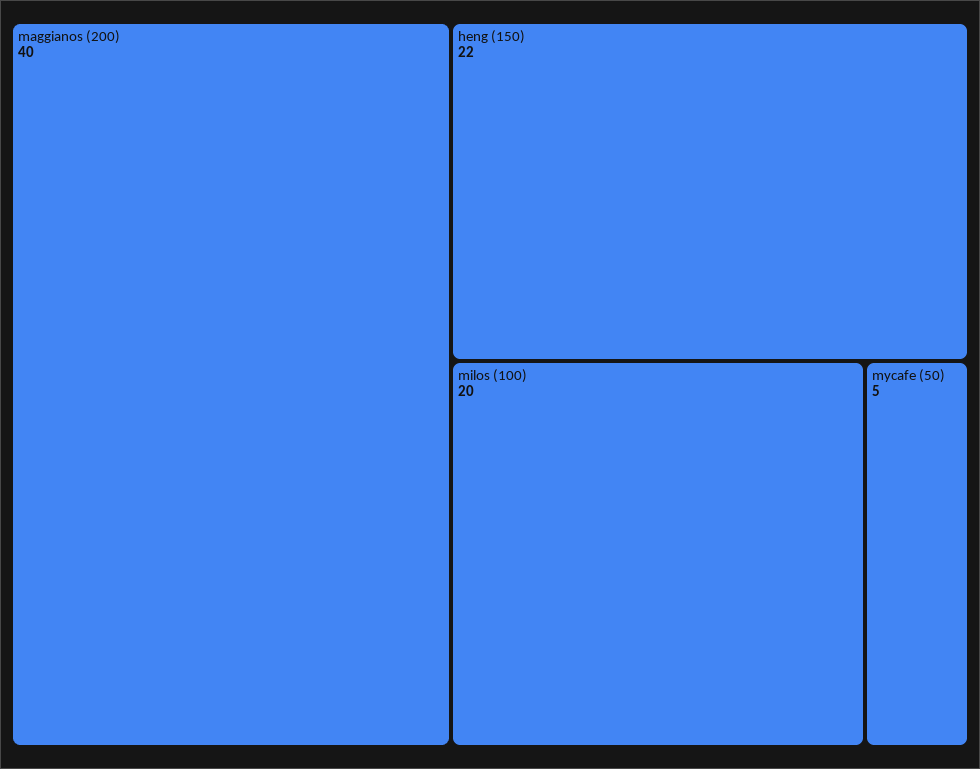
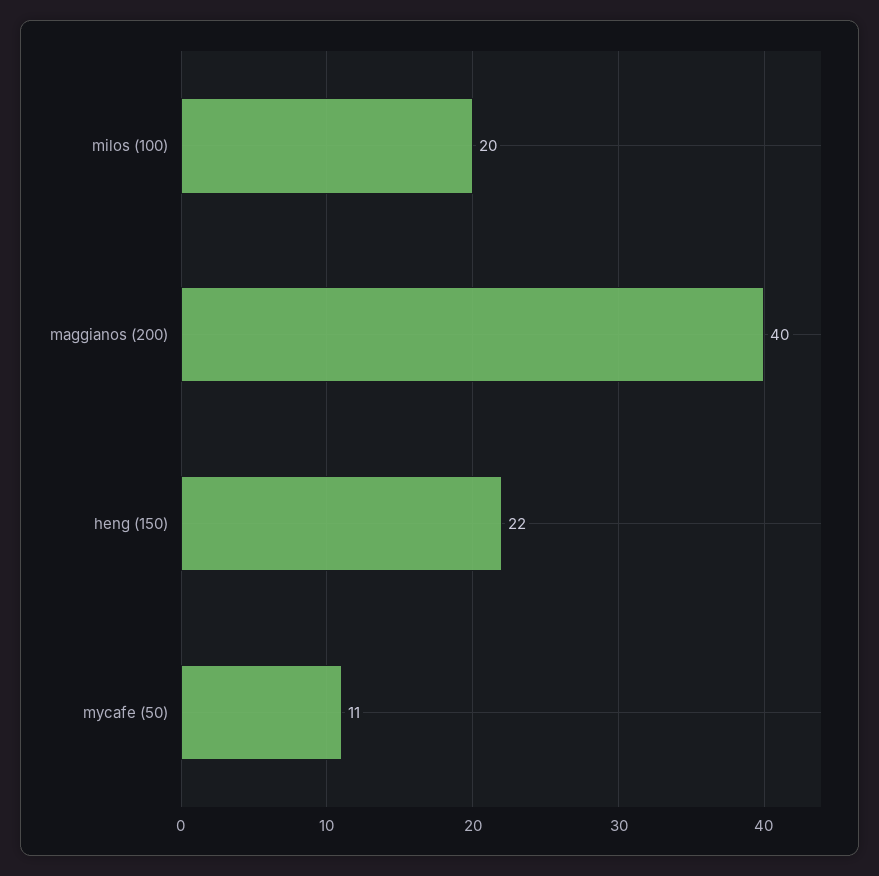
mycafe (50): 5 -> 11

